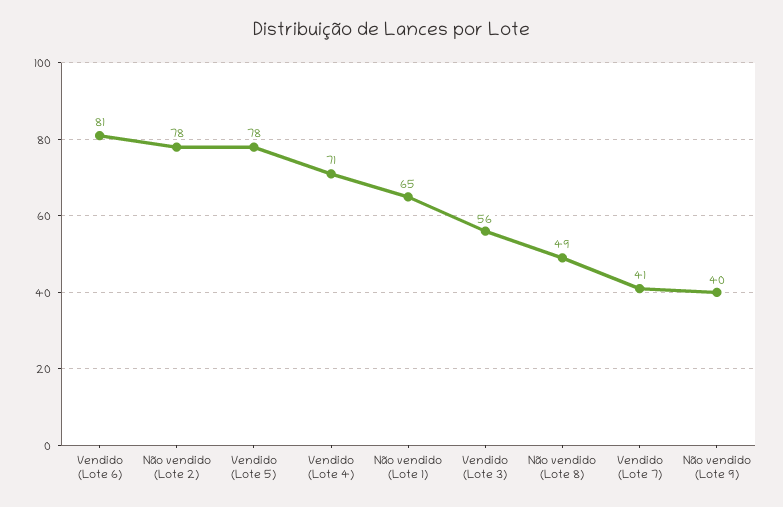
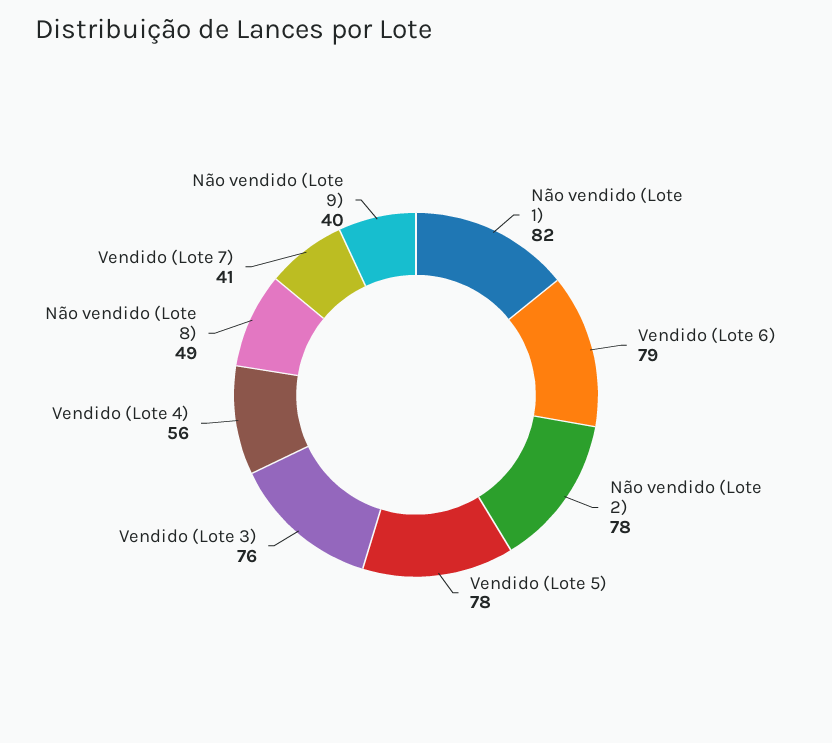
Vendido (Lote 6): 81 -> 79
Vendido (Lote 4): 71 -> 56
Não vendido (Lote 1): 65 -> 82
Vendido (Lote 3): 56 -> 76

